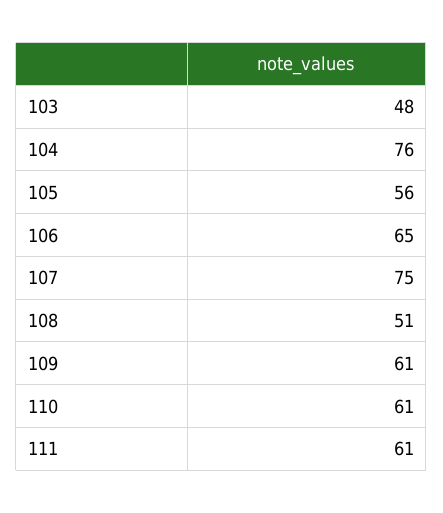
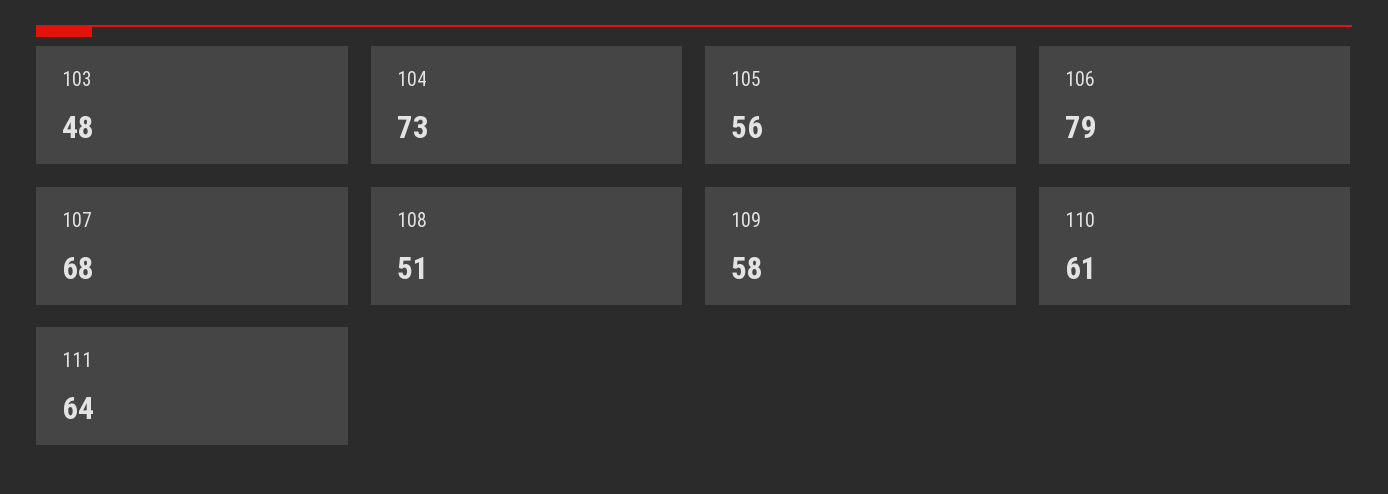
104: 76 -> 73
106: 65 -> 79
107: 75 -> 68
109: 61 -> 58
111: 61 -> 64

